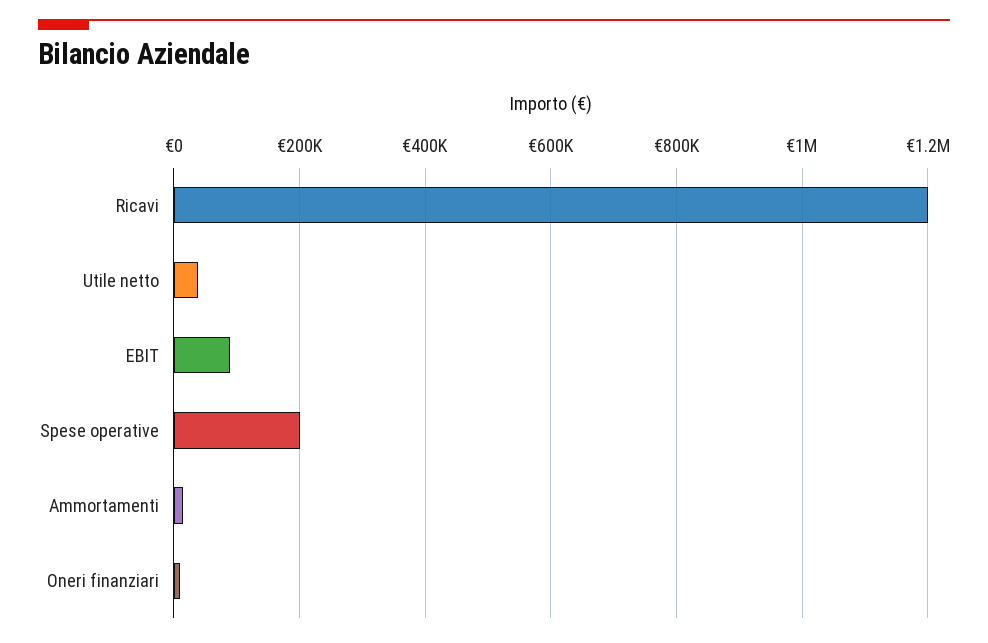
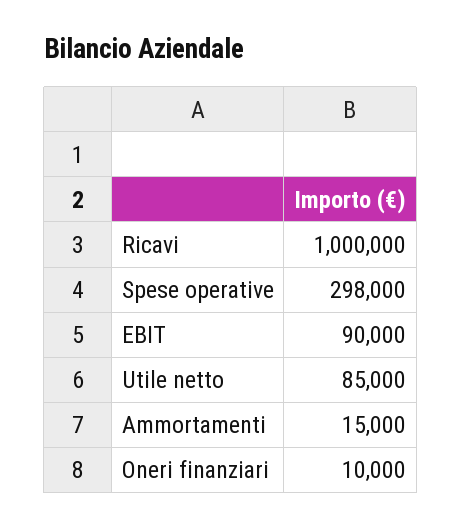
Ricavi: 1200000 -> 1000000
Utile netto: 40000 -> 85000
Spese operative: 200000 -> 298000

